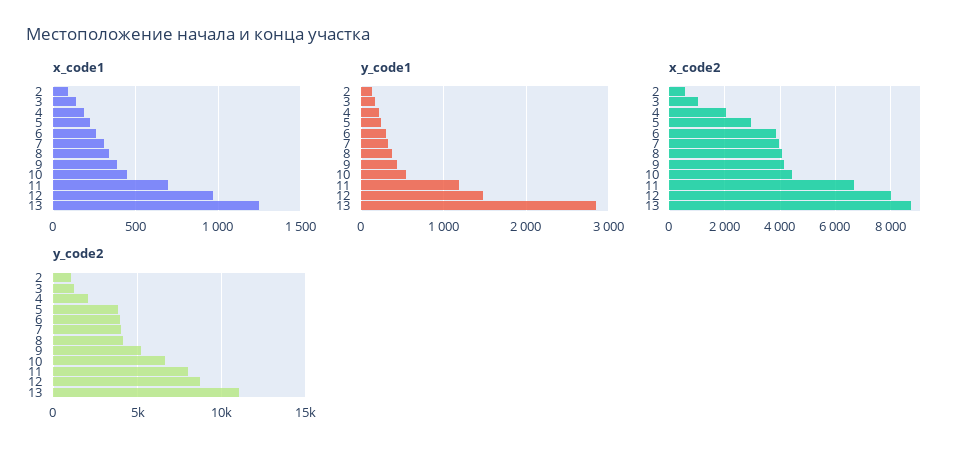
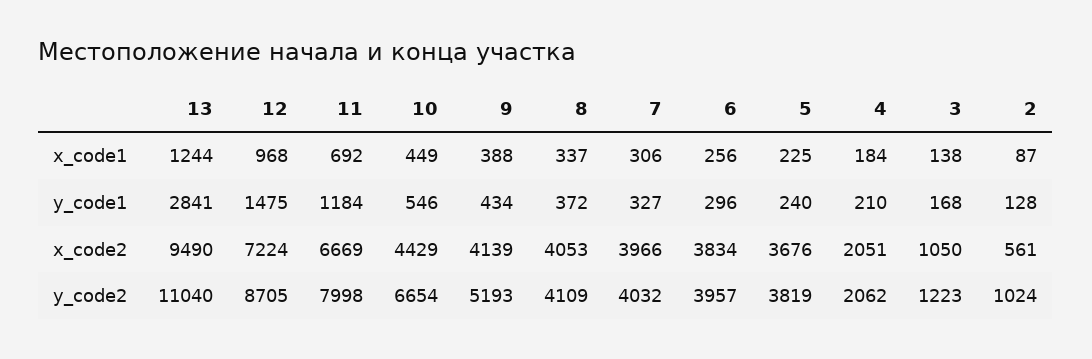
x_code2, 5: 3000 -> 3676
x_code2, 12: 8000 -> 7224
x_code2, 13: 8750 -> 9490

